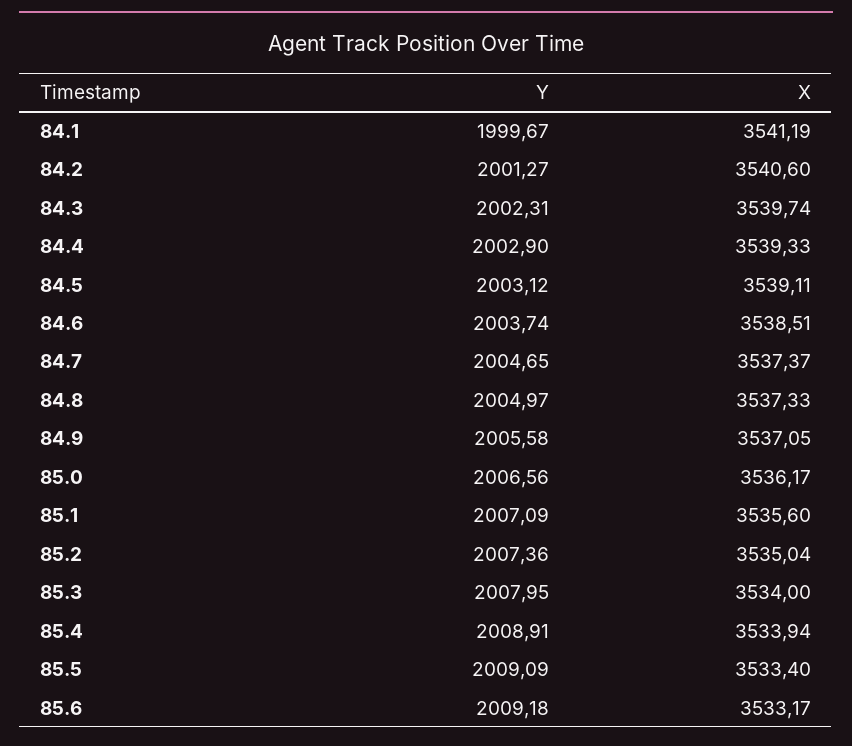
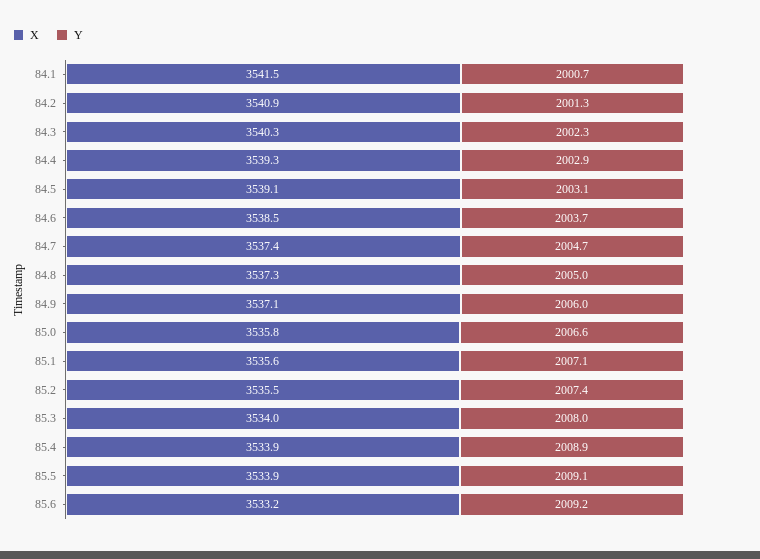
Y, 84.1: 1999.67 -> 2000.7
X, 84.1: 3541.19 -> 3541.5
X, 84.2: 3540.6 -> 3540.9
X, 84.3: 3539.74 -> 3540.3
Y, 84.9: 2005.58 -> 2006
X, 85.0: 3536.17 -> 3535.8
X, 85.2: 3535.04 -> 3535.5
X, 85.5: 3533.4 -> 3533.9

